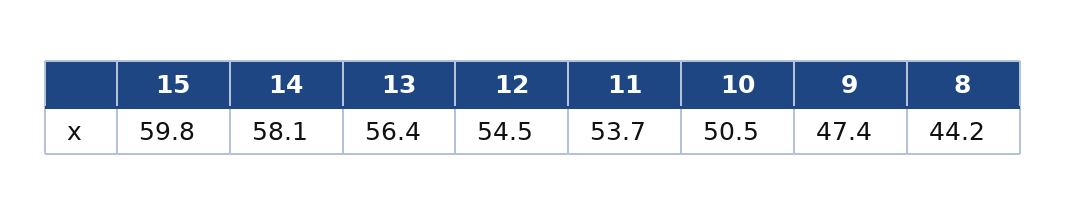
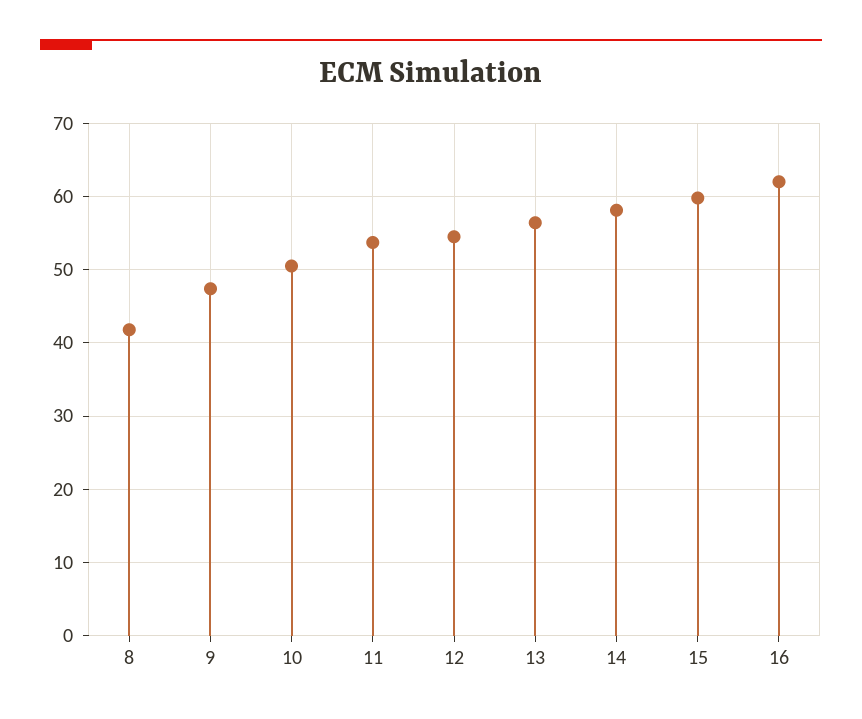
8: 44.2 -> 42
16: none -> 62

